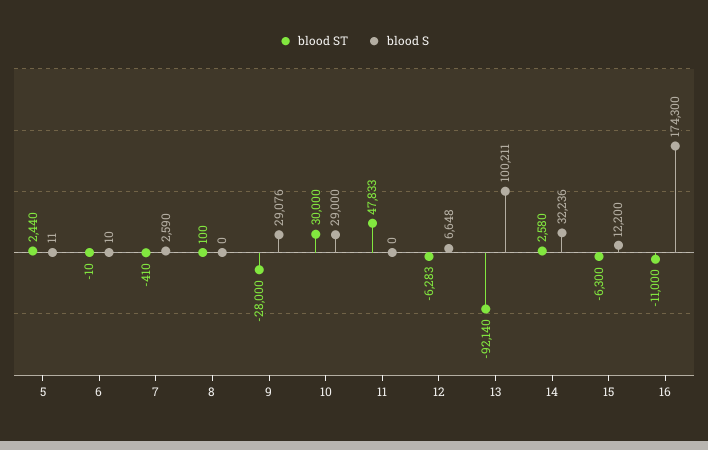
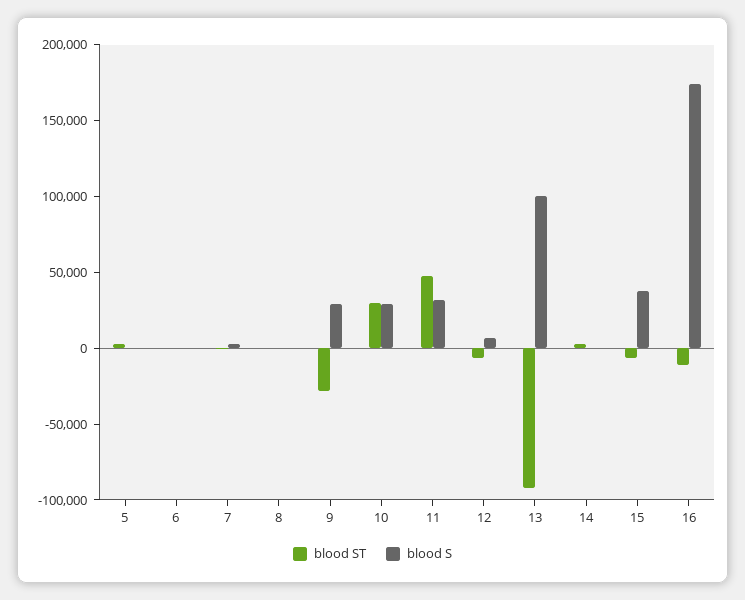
blood S, 11: 0 -> 30000
blood S, 14: 32236 -> 0
blood S, 15: 12200 -> 40000

